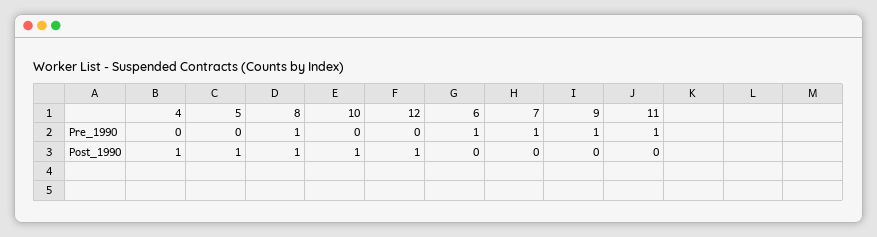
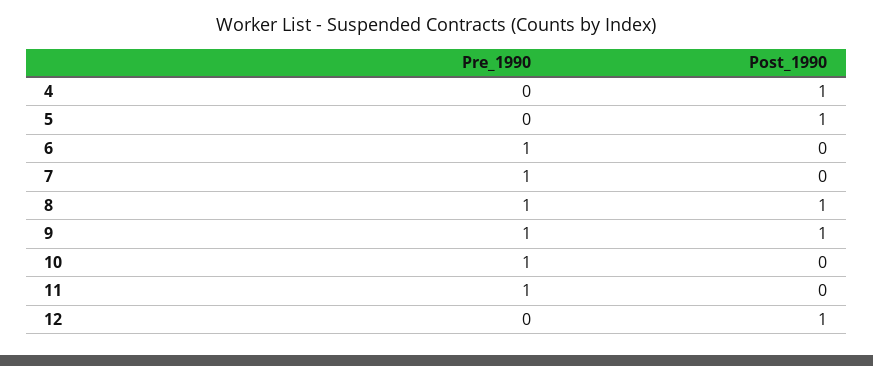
10, Pre_1990: 0 -> 1
10, Post_1990: 1 -> 0
9, Post_1990: 0 -> 1

